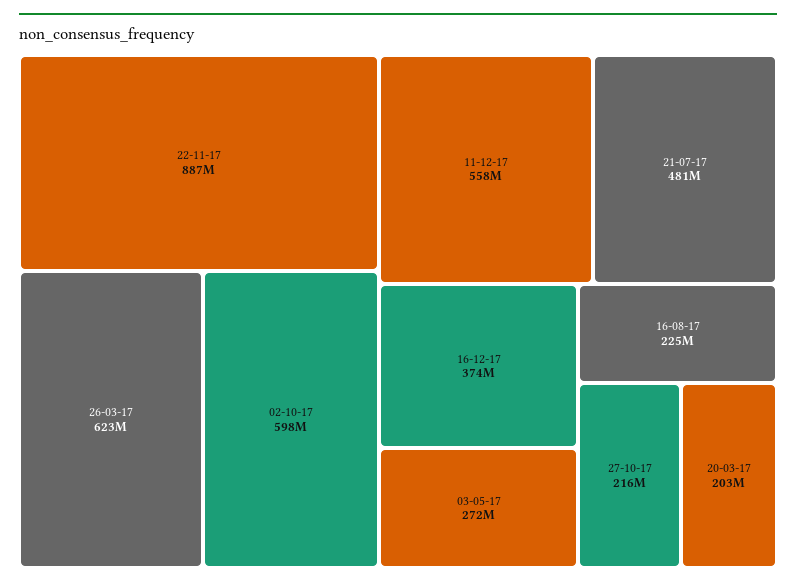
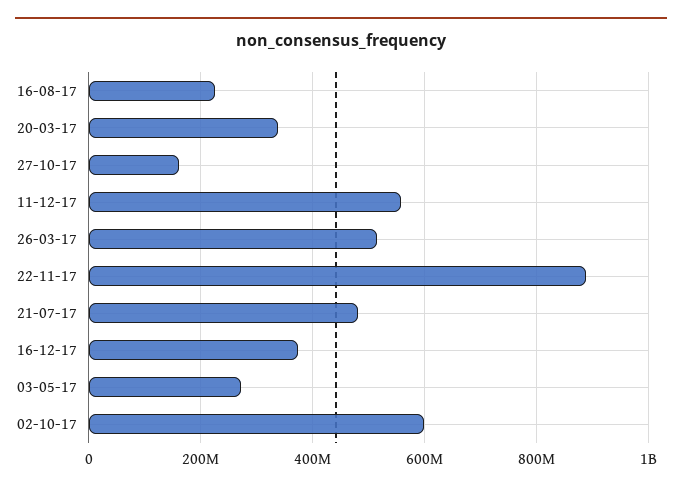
26-03-17: 623000000 -> 520000000
27-10-17: 216000000 -> 160000000
20-03-17: 203000000 -> 340000000

